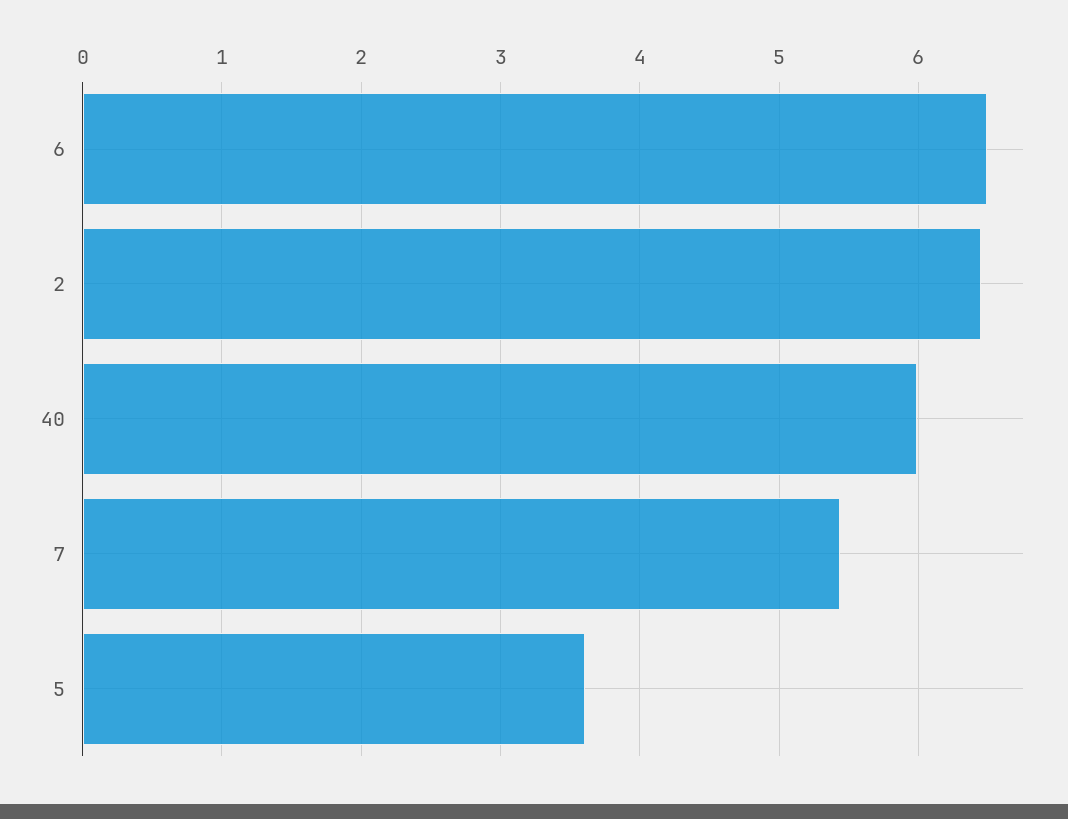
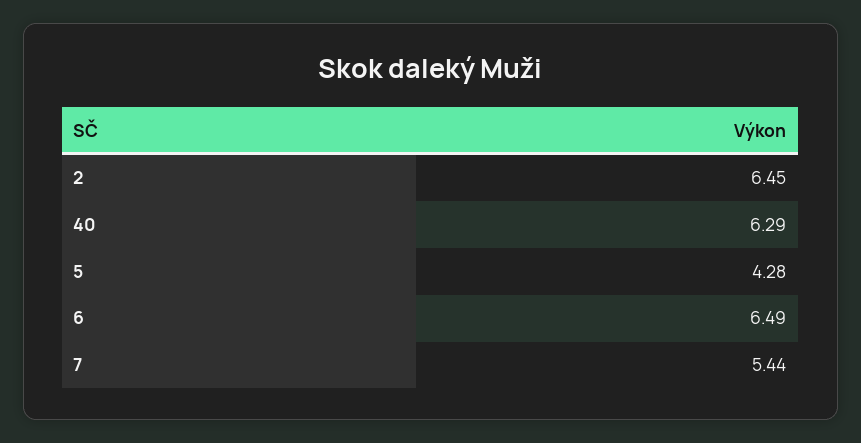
40: 6 -> 6.29
5: 3.6 -> 4.28

